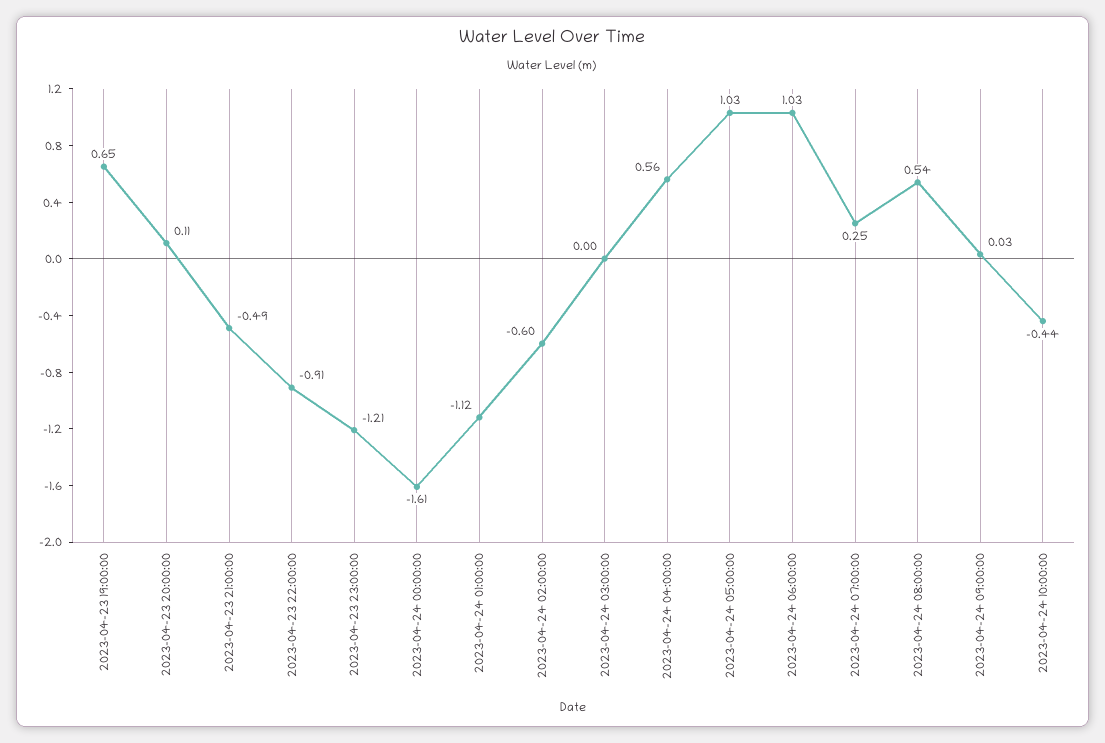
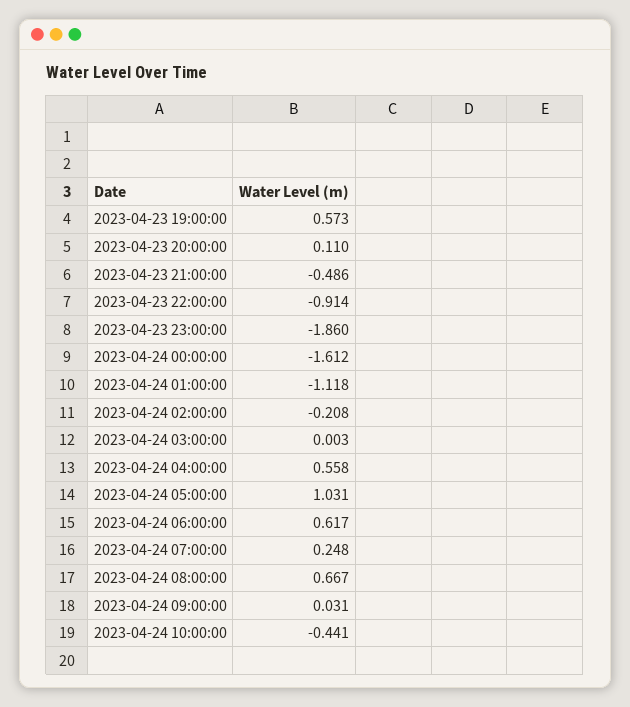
2023-04-23 19:00:00: 0.65 -> 0.573
2023-04-23 23:00:00: -1.21 -> -1.86
2023-04-24 02:00:00: -0.6 -> -0.208
2023-04-24 06:00:00: 1.03 -> 0.617
2023-04-24 08:00:00: 0.54 -> 0.667

